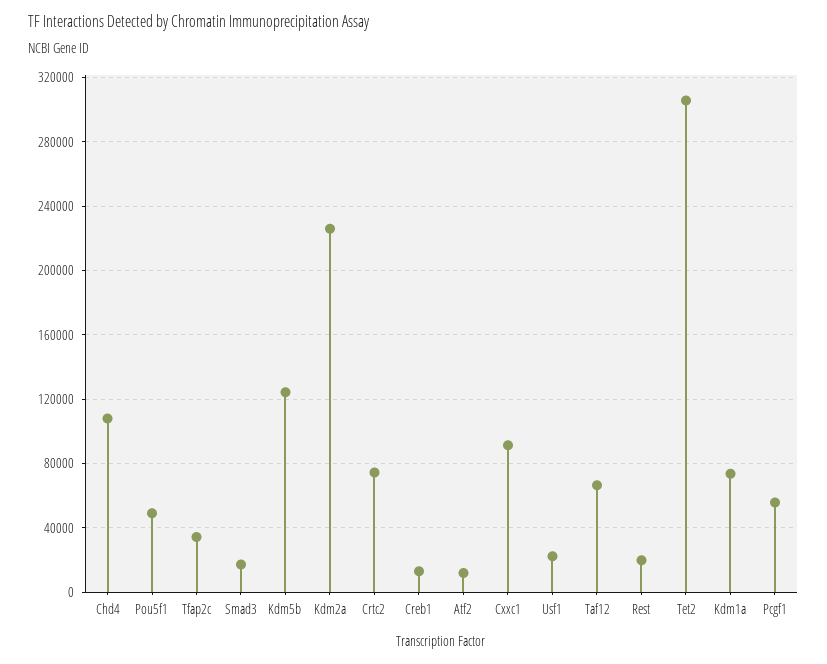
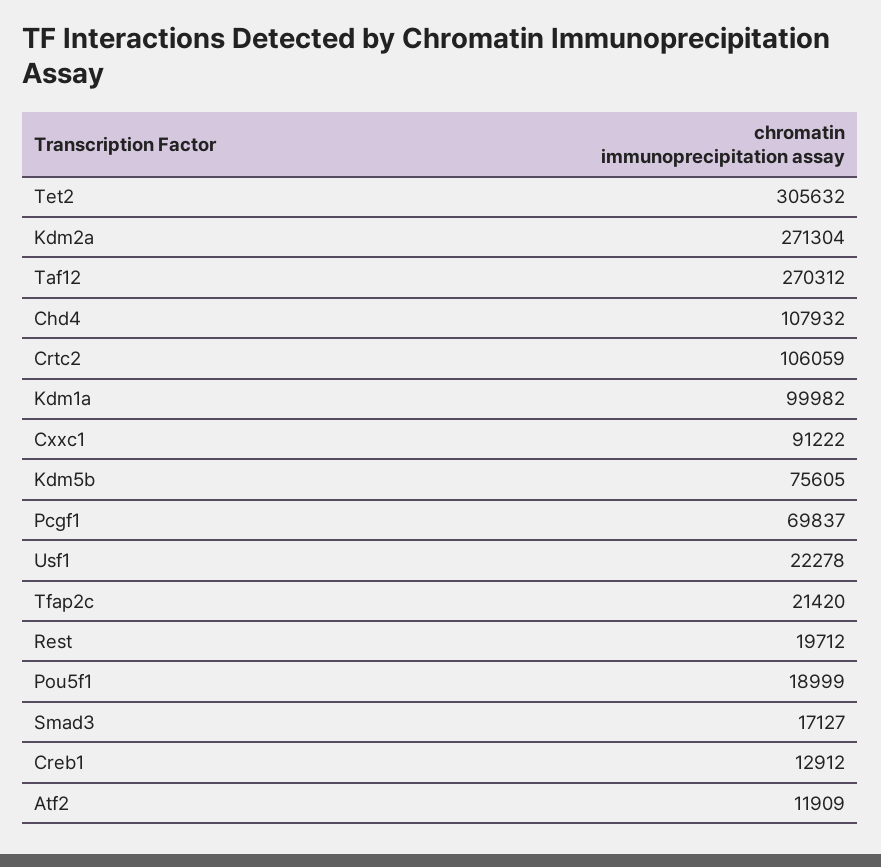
Pou5f1: 50000 -> 18999
Tfap2c: 35000 -> 21420
Kdm5b: 125000 -> 75605
Kdm2a: 225000 -> 271304
Crtc2: 75000 -> 106059
Taf12: 65000 -> 270312
Kdm1a: 75000 -> 99982
Pcgf1: 55000 -> 69837

